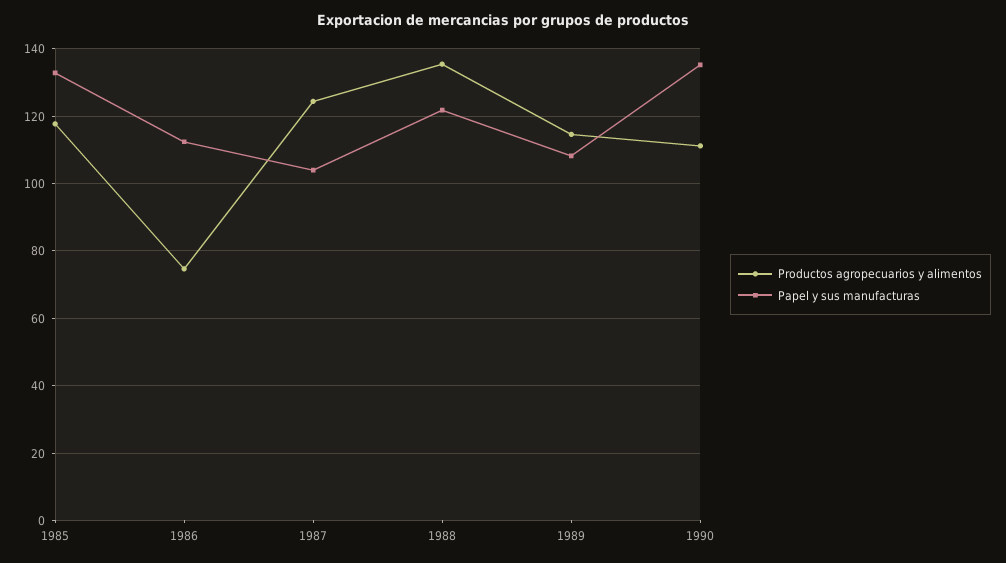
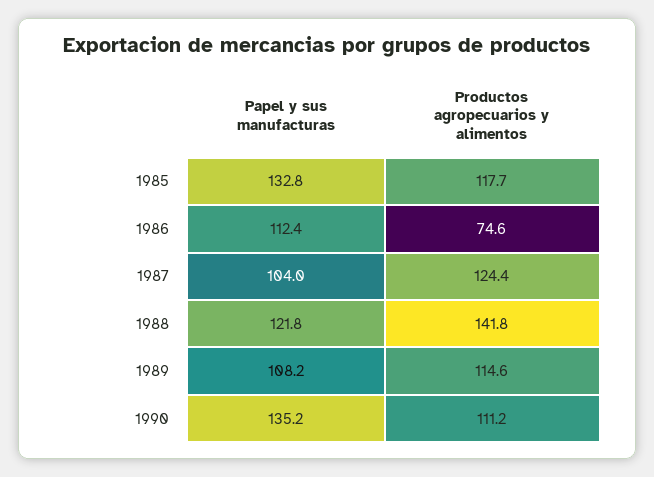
Productos agropecuarios y alimentos, 1988: 136 -> 141.8

